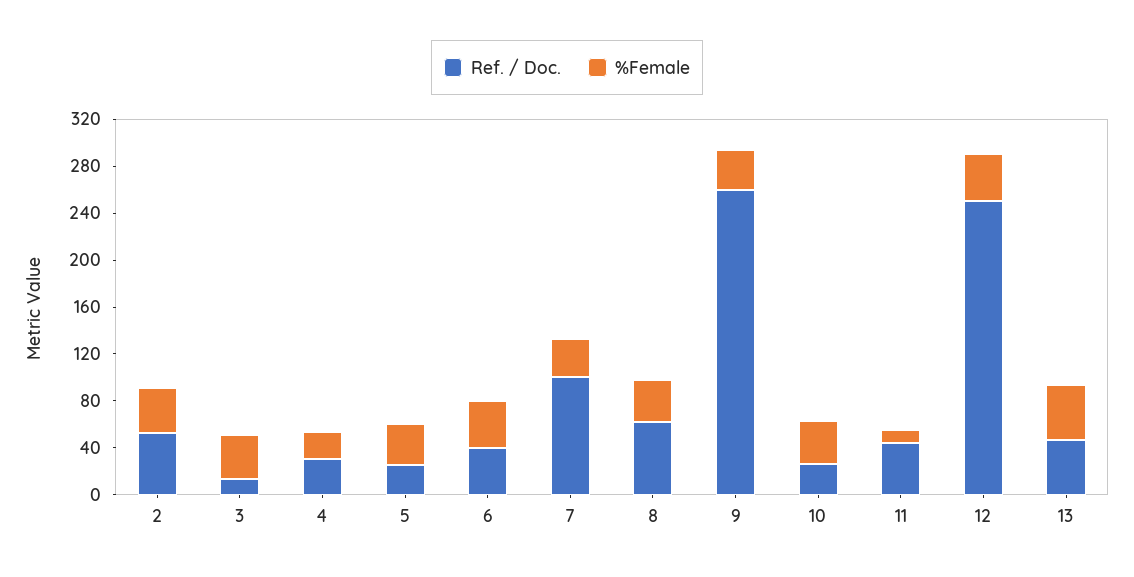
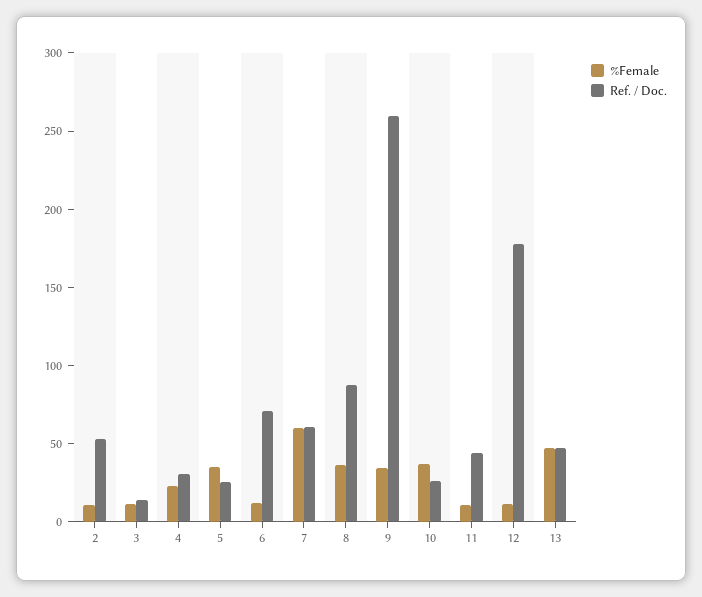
%Female, 2: 40 -> 10
%Female, 3: 40 -> 10
Ref. / Doc., 6: 40 -> 70
%Female, 6: 40 -> 10
Ref. / Doc., 7: 100 -> 60
%Female, 7: 30 -> 60
Ref. / Doc., 8: 60 -> 90
Ref. / Doc., 12: 250 -> 180
%Female, 12: 40 -> 10

